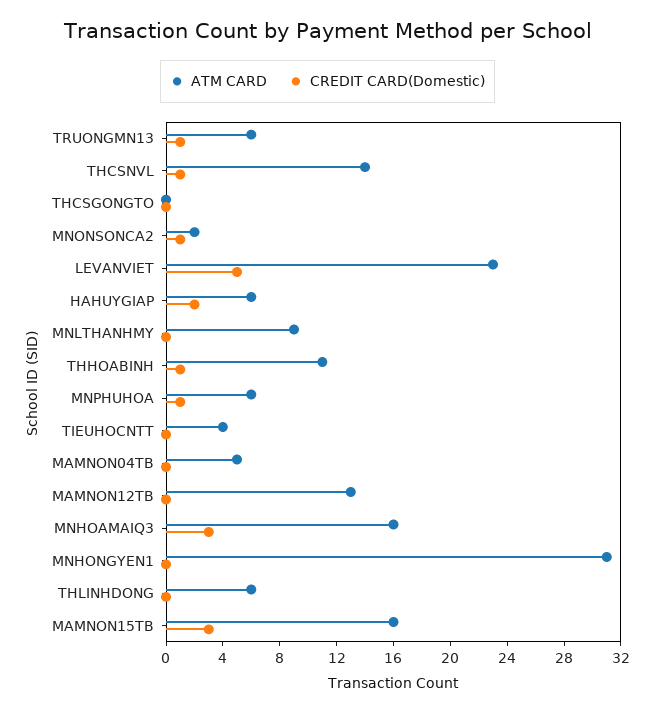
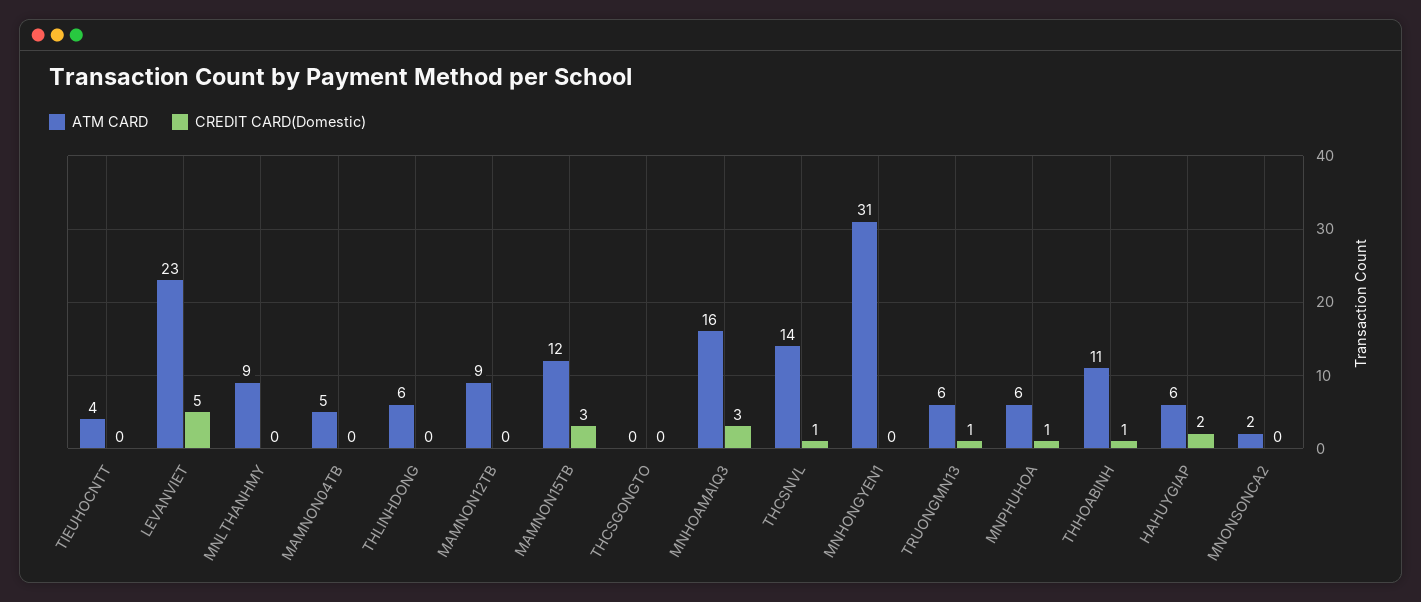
CREDIT CARD(Domestic), MNONSONCA2: 1 -> 0
ATM CARD, MAMNON12TB: 13 -> 9
ATM CARD, MAMNON15TB: 16 -> 12

